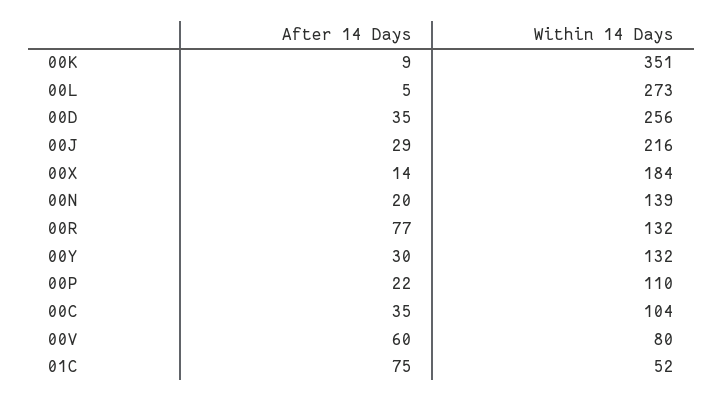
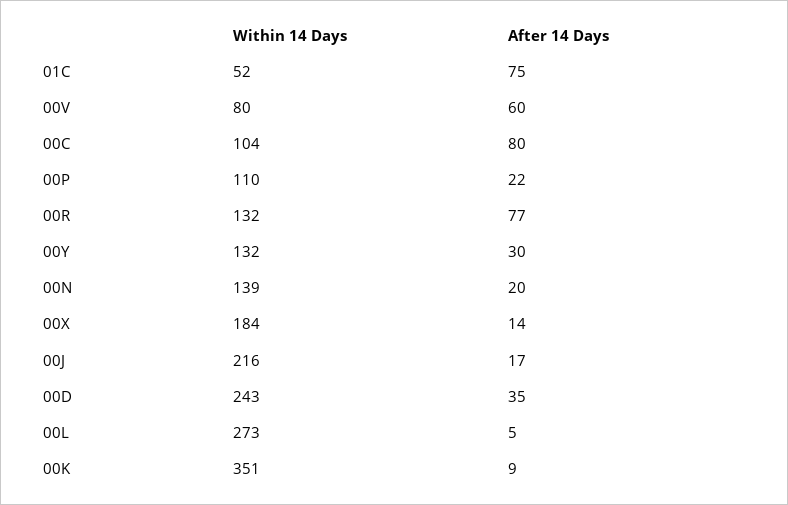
Within 14 Days, 00D: 256 -> 243
After 14 Days, 00J: 29 -> 17
After 14 Days, 00C: 35 -> 80

